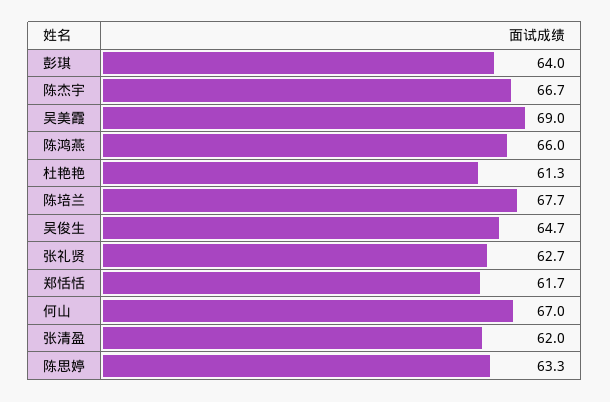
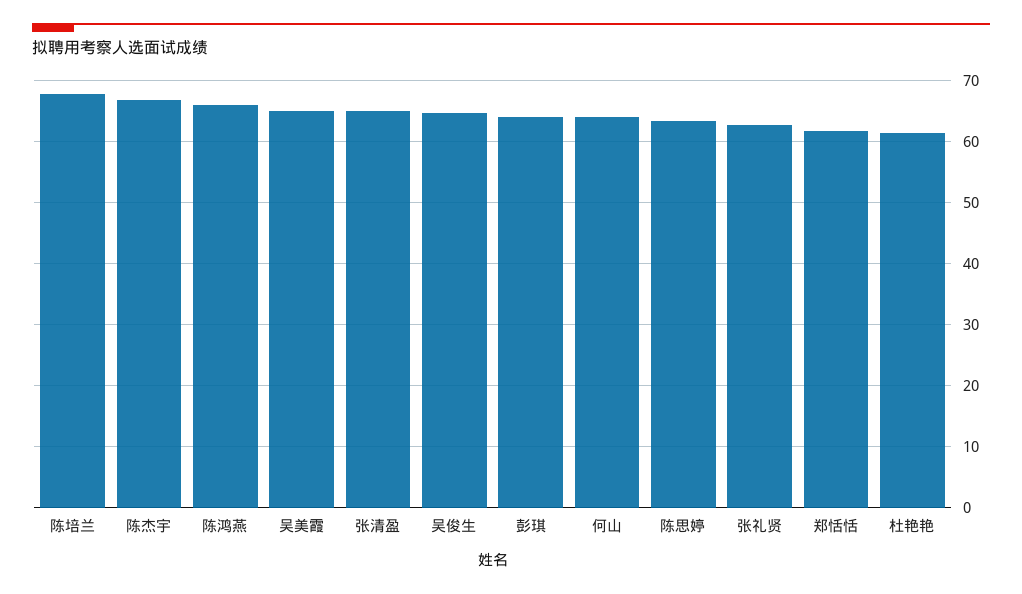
吴美霞: 69 -> 65
何山: 67 -> 64
张清盈: 62 -> 65

